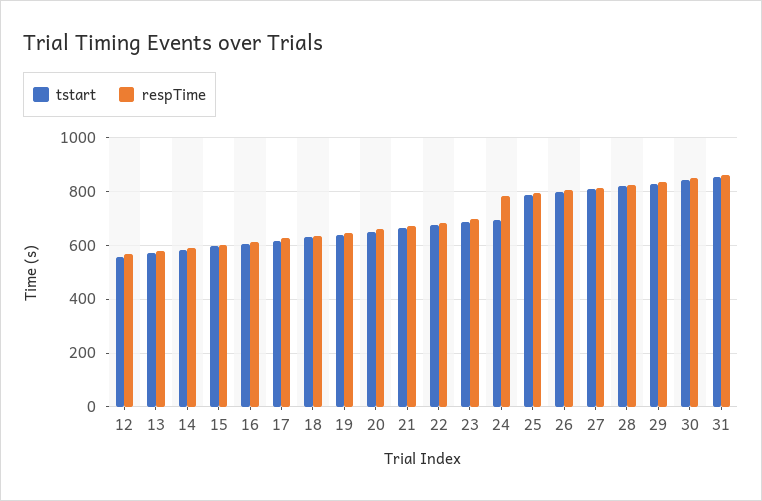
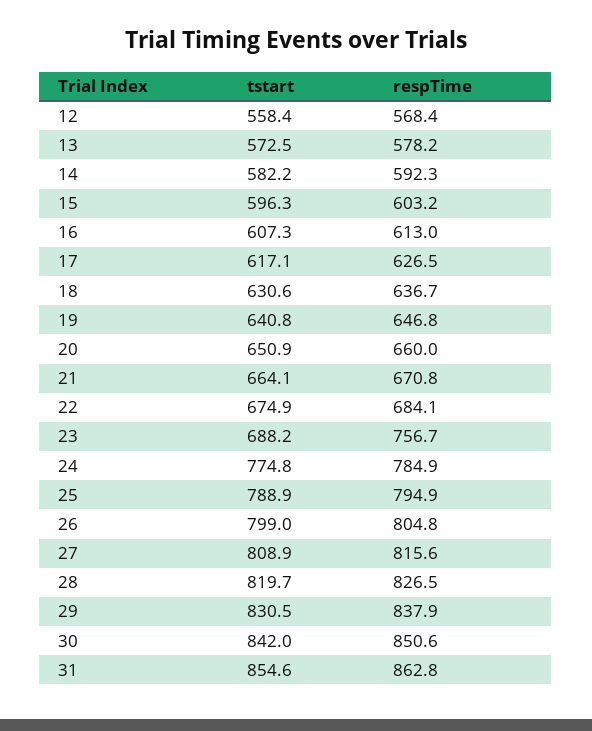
respTime, 23: 700 -> 756.7
tstart, 24: 700 -> 774.8

